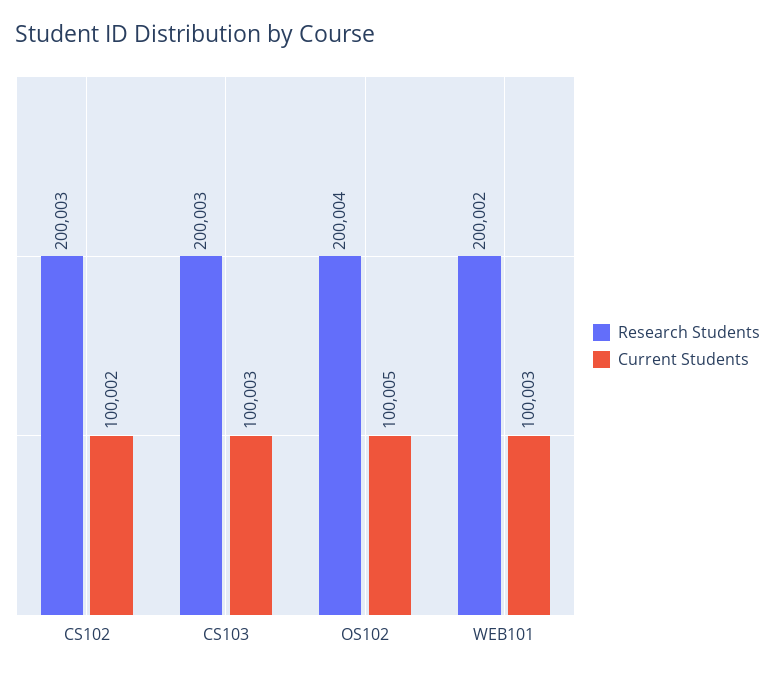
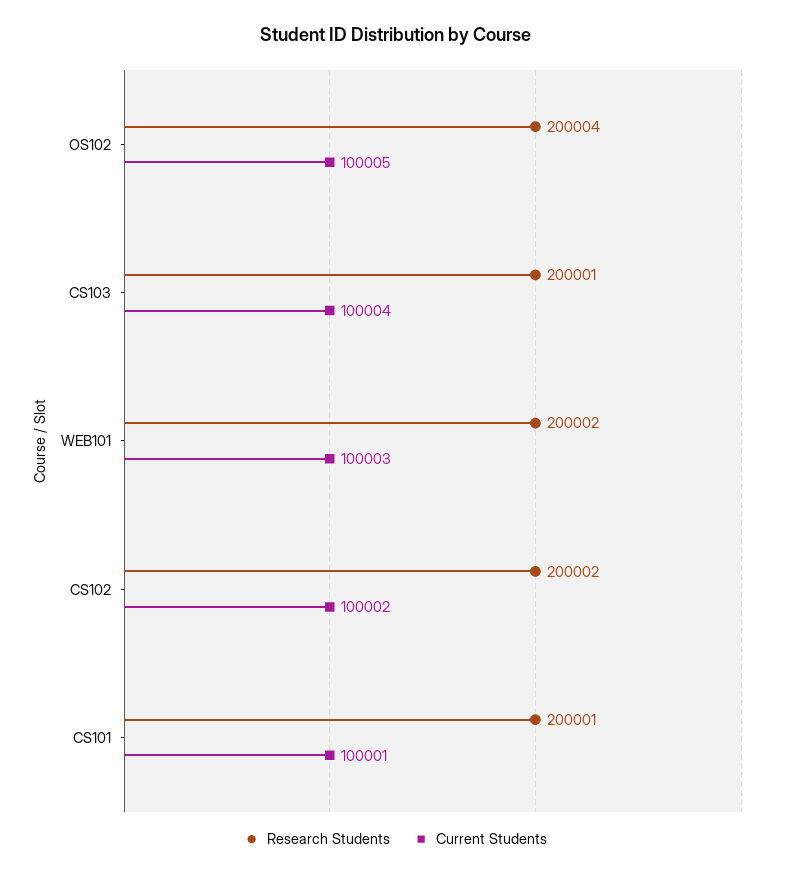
Research Students, CS102: 200003 -> 200002
Research Students, CS103: 200003 -> 200001
Current Students, CS103: 100003 -> 100004
Research Students, CS101: none -> 200001
Current Students, CS101: none -> 100001

